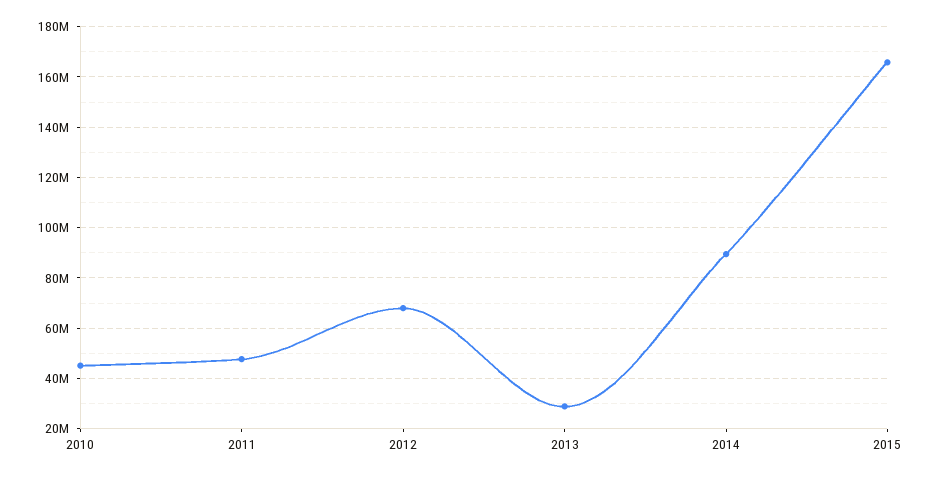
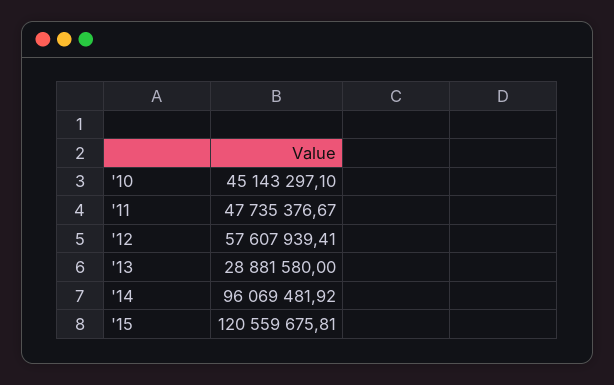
2012: 67500000 -> 57607939.41
2014: 90000000 -> 96069481.92
2015: 165000000 -> 120559675.81

